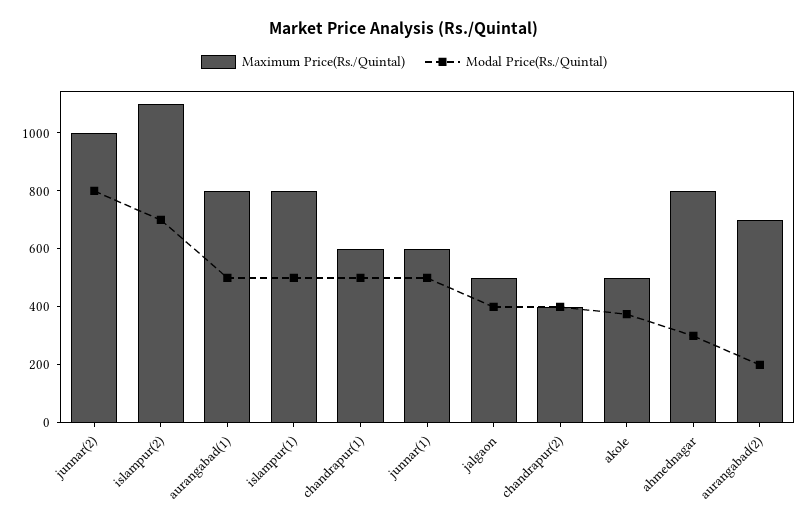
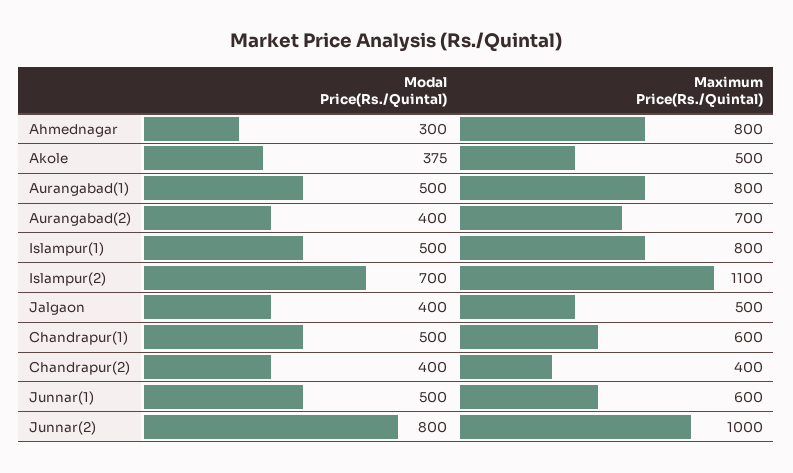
Modal Price(Rs./Quintal), aurangabad(2): 200 -> 400

